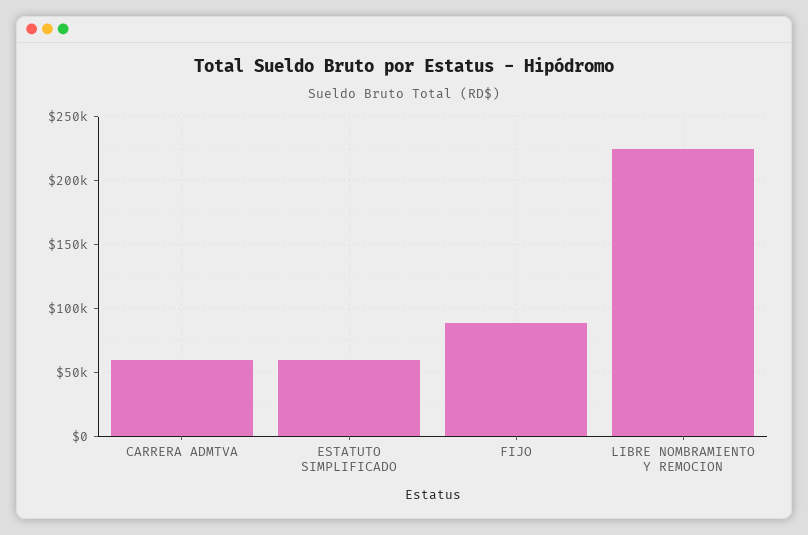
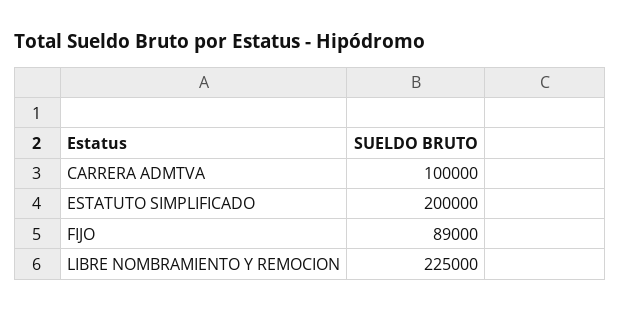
CARRERA ADMTVA: 60000 -> 100000
ESTATUTO SIMPLIFICADO: 60000 -> 200000

